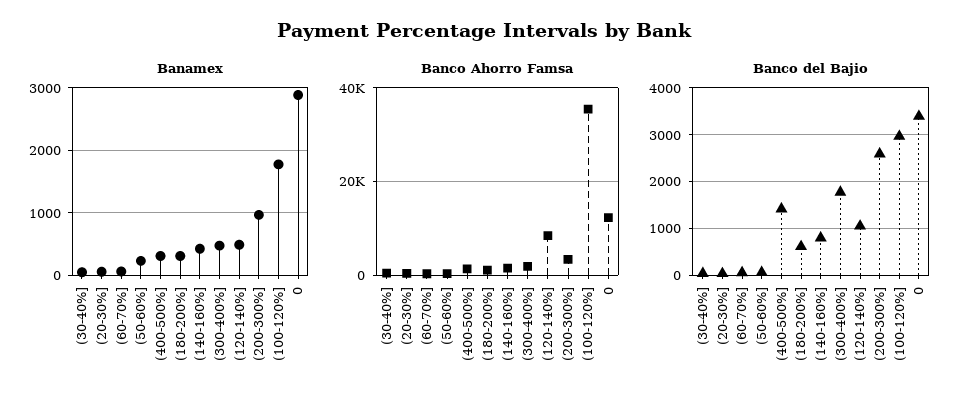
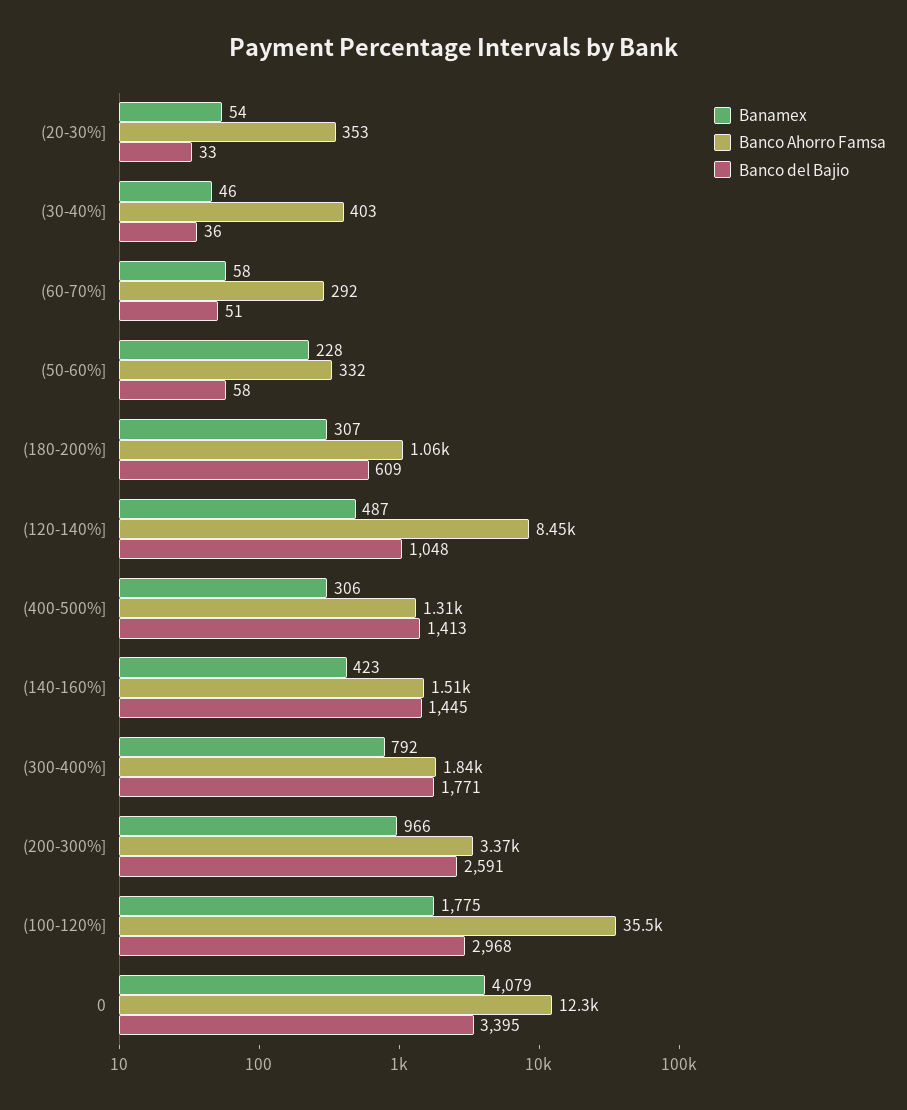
Banamex, (300-400%]: 500 -> 792
Banamex, 0: 2900 -> 4079
Banco del Bajio, (140-160%]: 800 -> 1445

